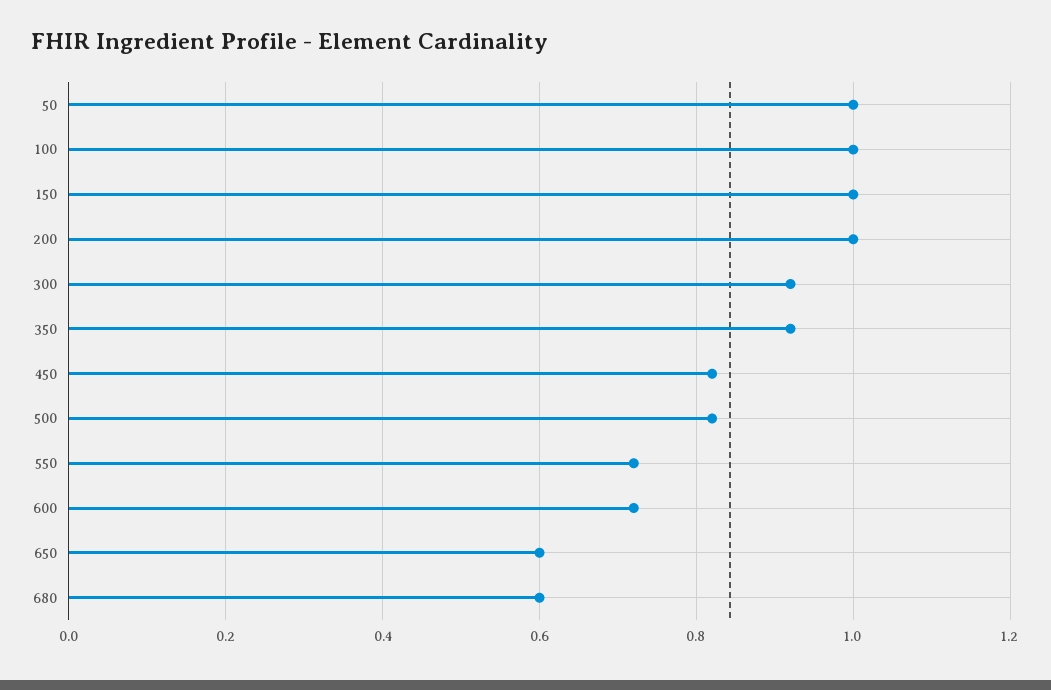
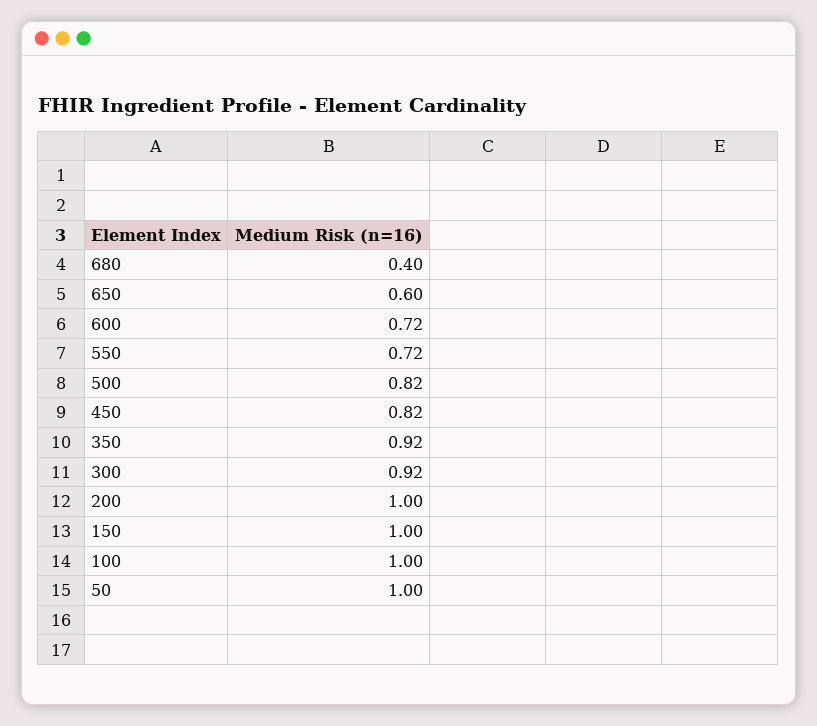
680: 0.6 -> 0.4

